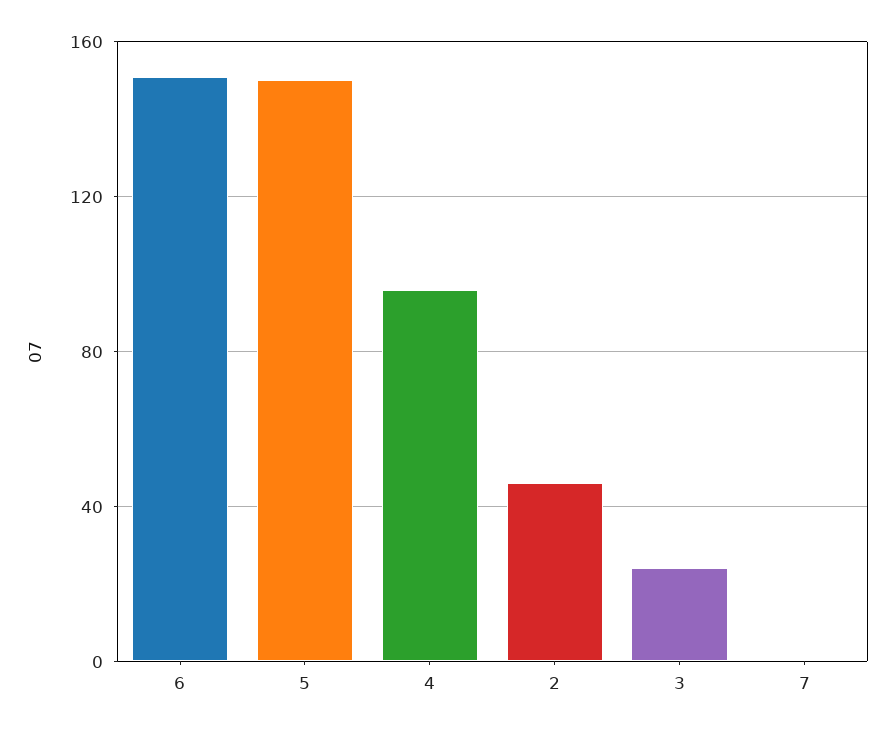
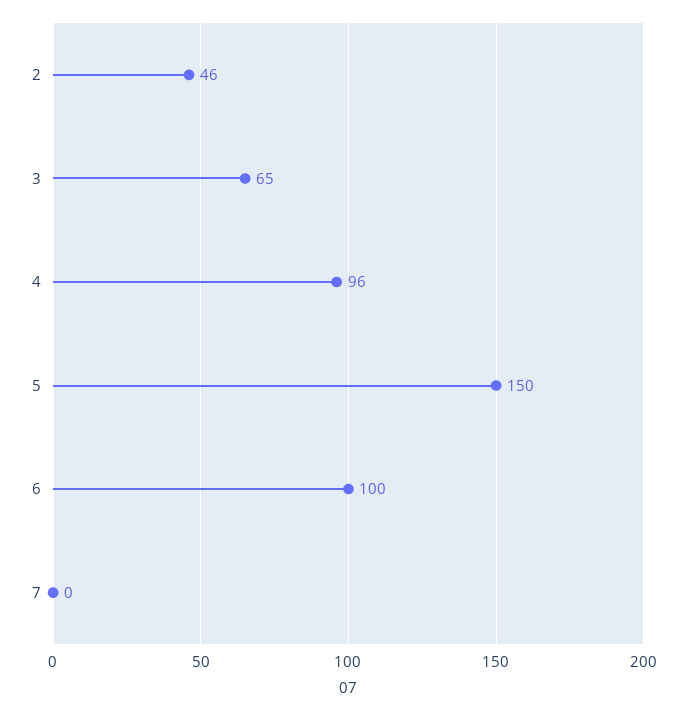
6: 150 -> 100
3: 25 -> 65

